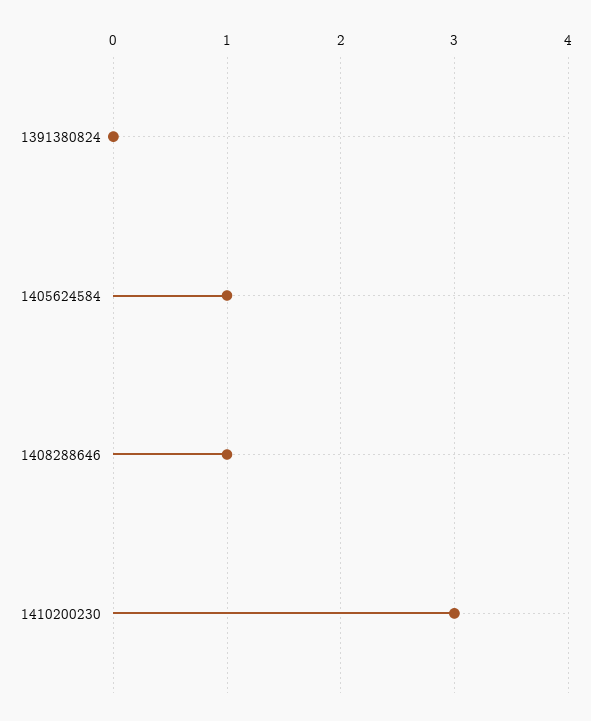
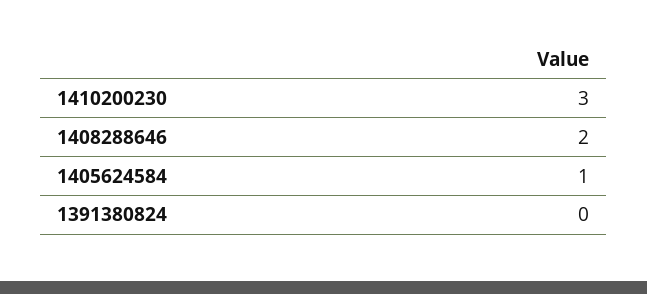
1408288646: 1 -> 2

